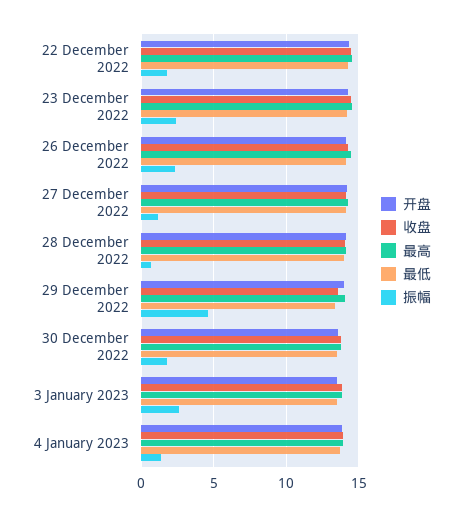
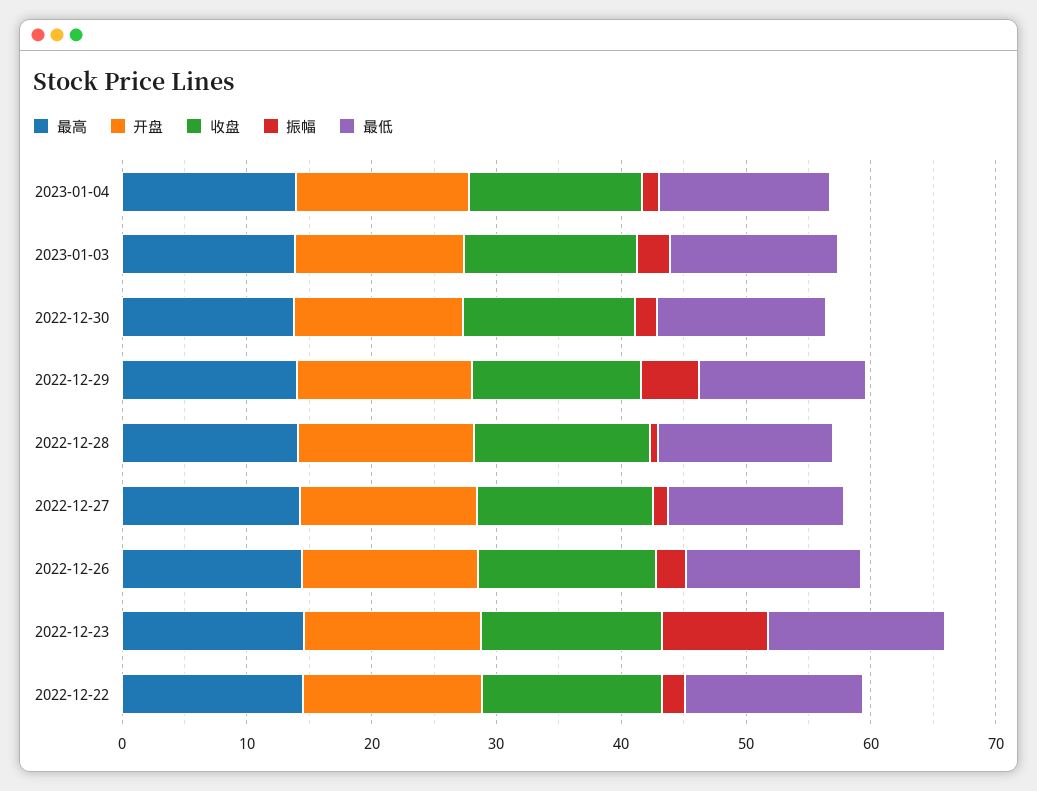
振幅, 23 December 2022: 2.5 -> 8

